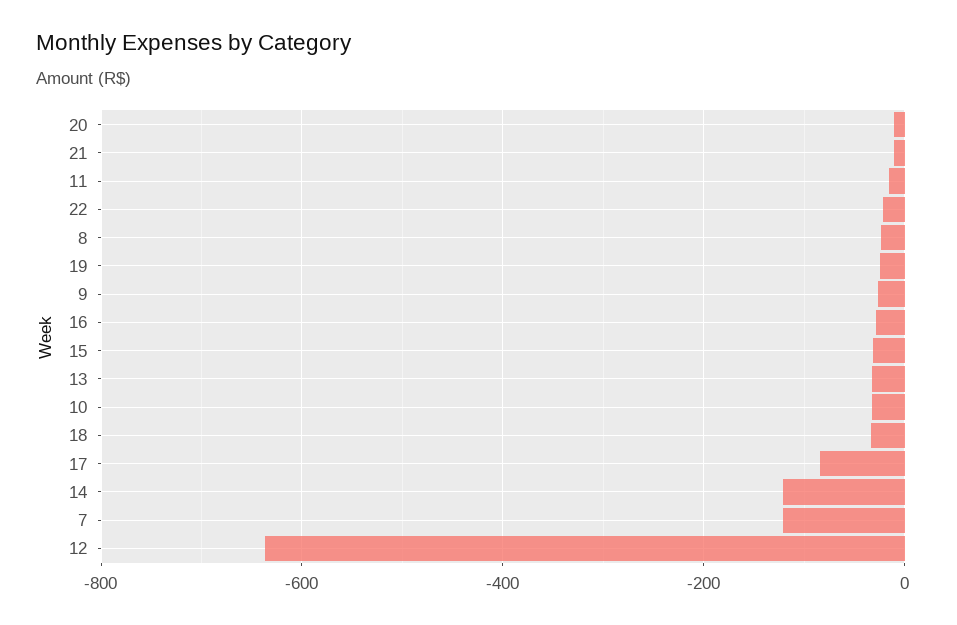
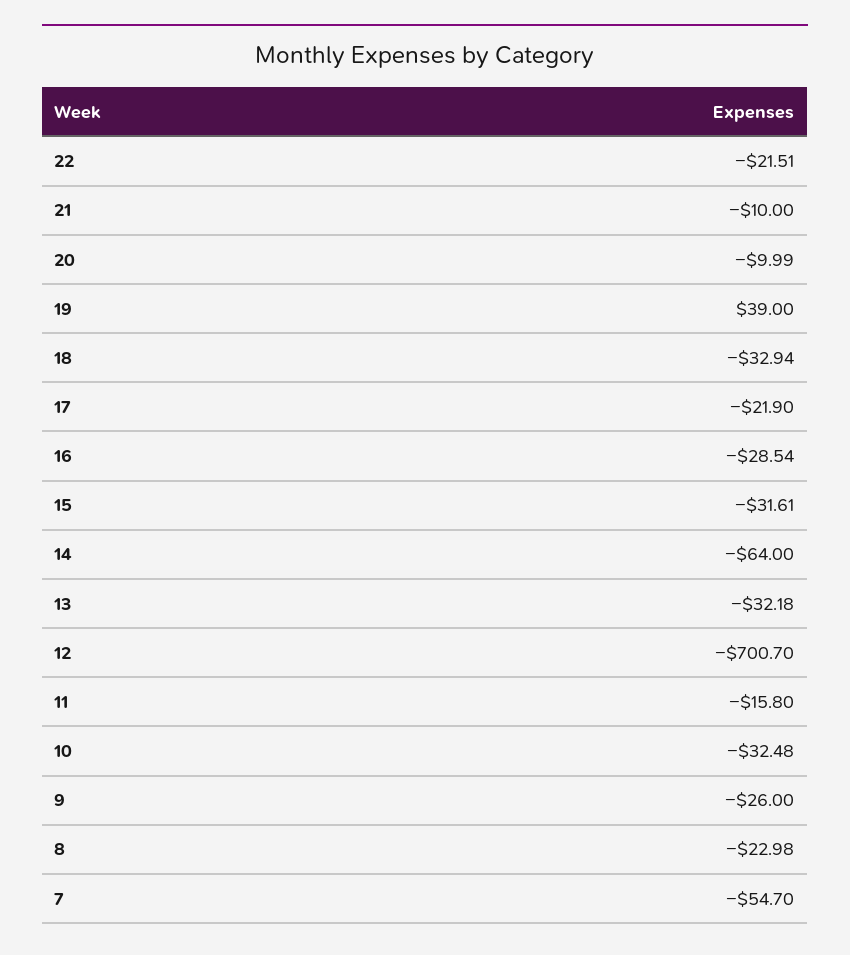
19: -20 -> 39
17: -80 -> -21.9
14: -120 -> -64
7: -120 -> -54.7
12: -640 -> -700.7

